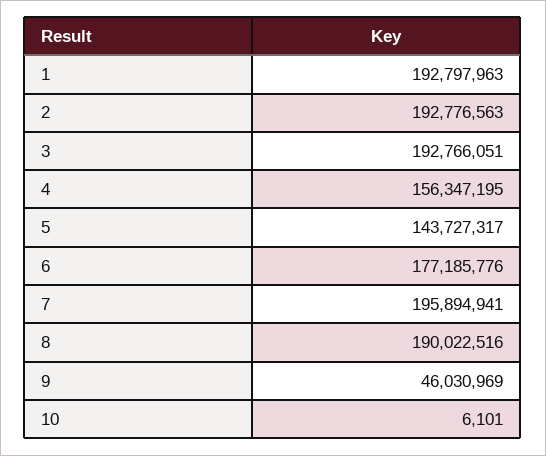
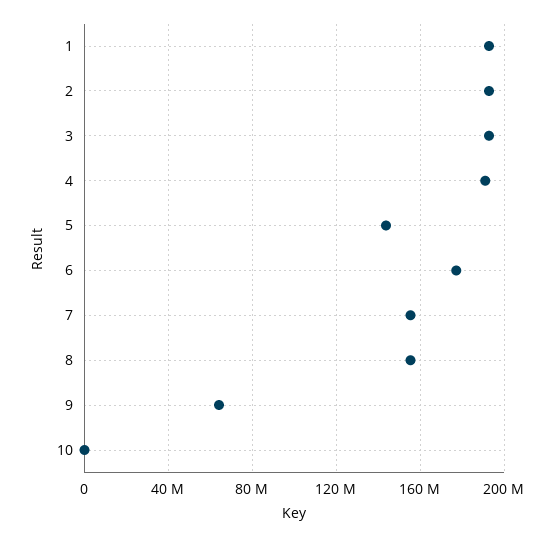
4: 156347195 -> 190000000
7: 195894941 -> 155000000
8: 190022516 -> 155000000
9: 46030969 -> 65000000

